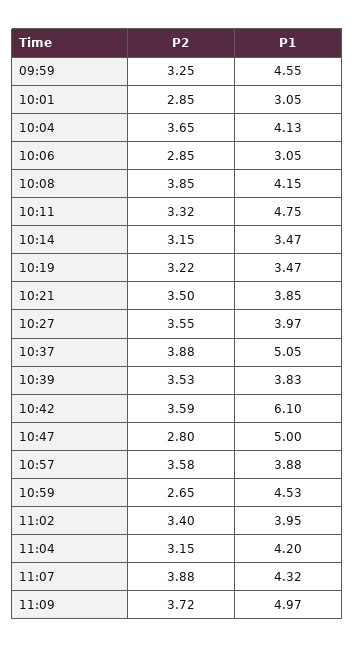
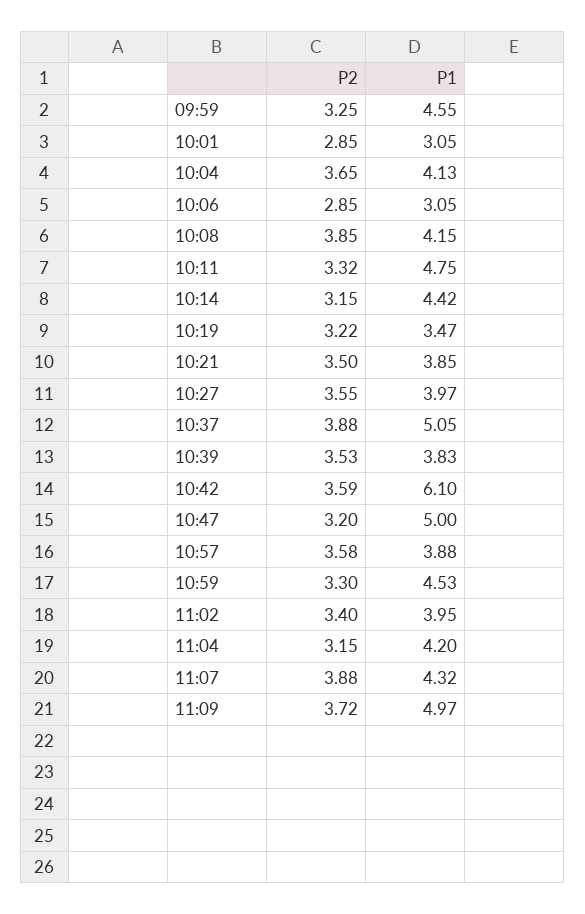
P1, 10:14: 3.47 -> 4.42
P2, 10:47: 2.8 -> 3.2
P2, 10:59: 2.65 -> 3.3

